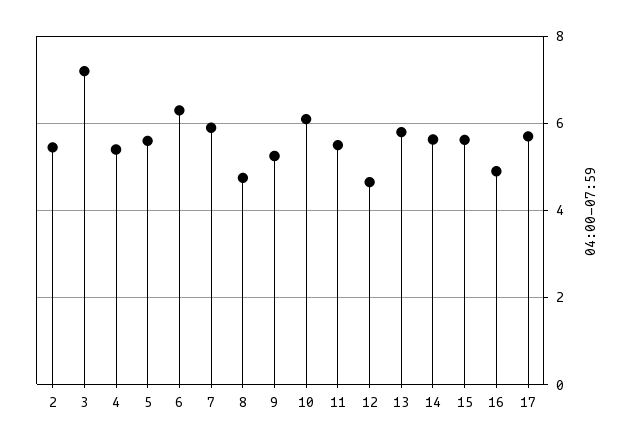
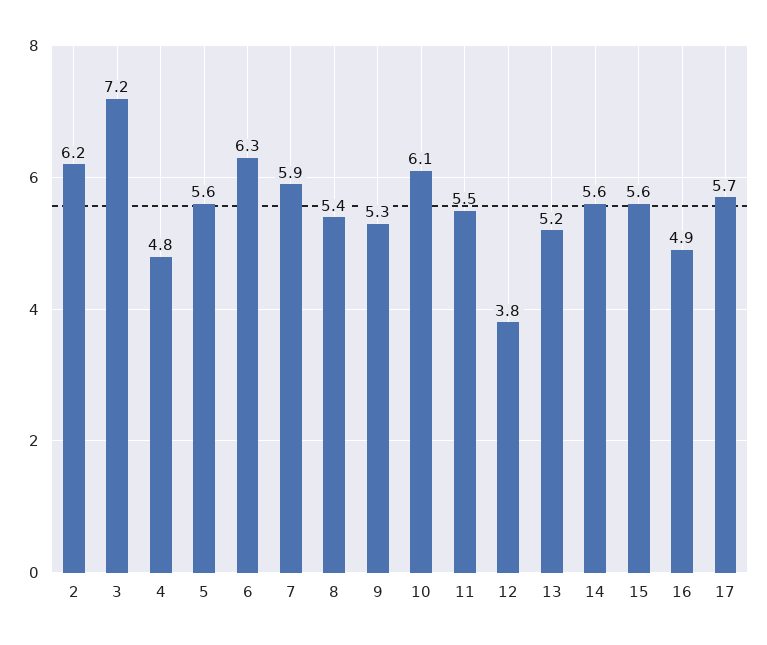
2: 5.4 -> 6.2
4: 5.4 -> 4.8
8: 4.8 -> 5.4
12: 4.6 -> 3.8
13: 5.8 -> 5.2

